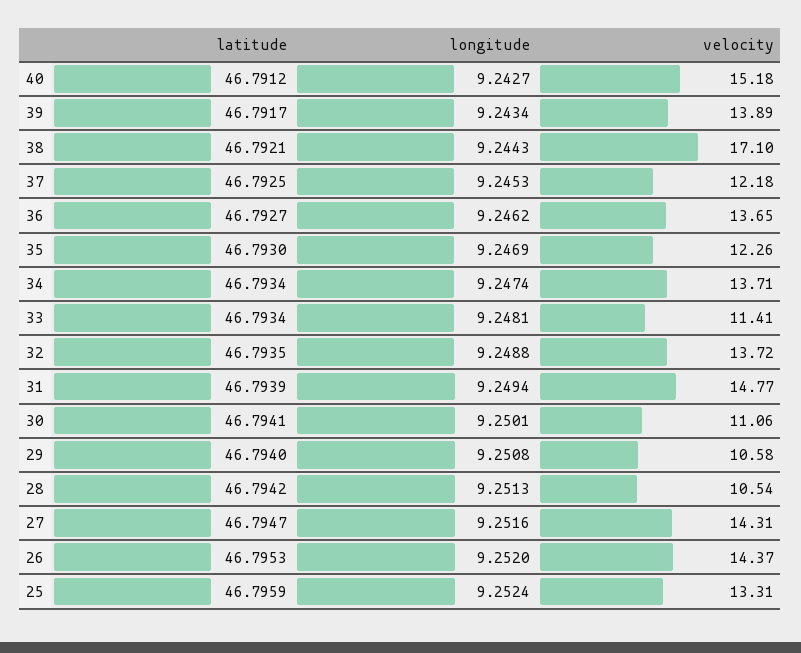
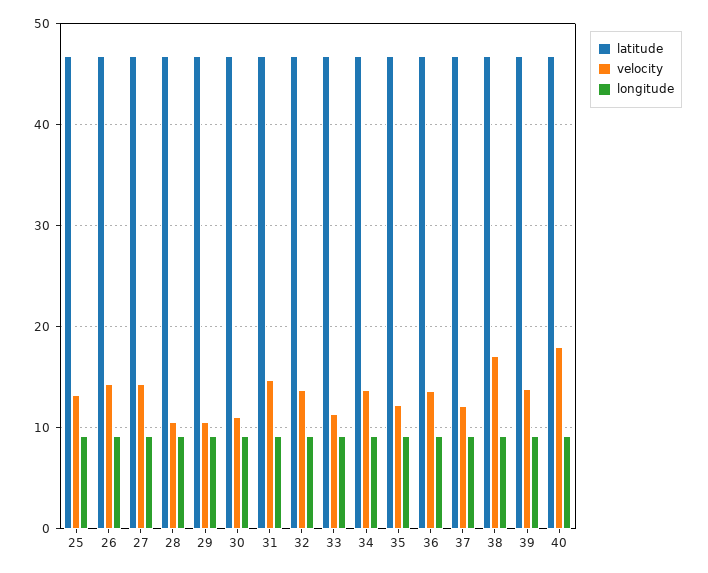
velocity, 40: 15.18 -> 18

